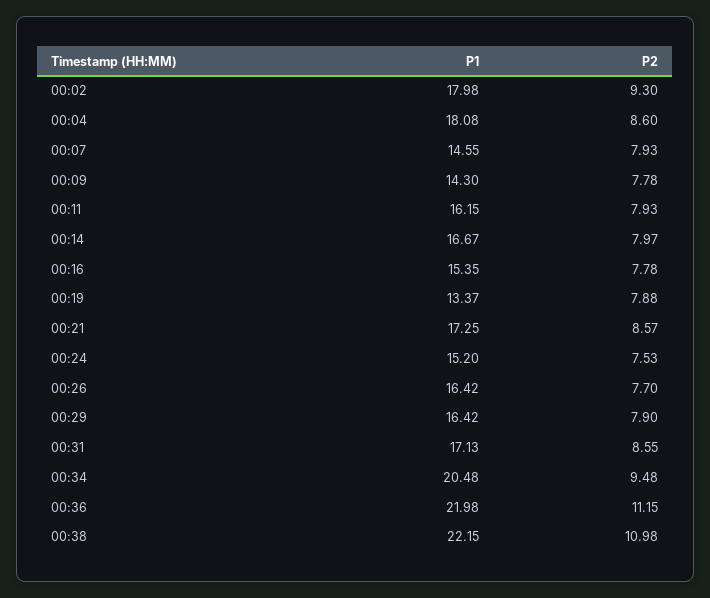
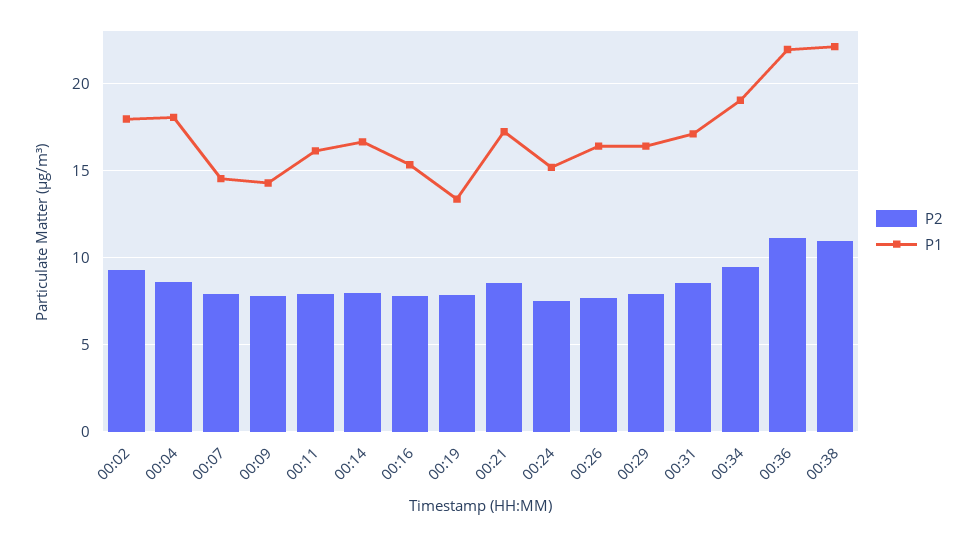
P1, 00:34: 20.48 -> 19

